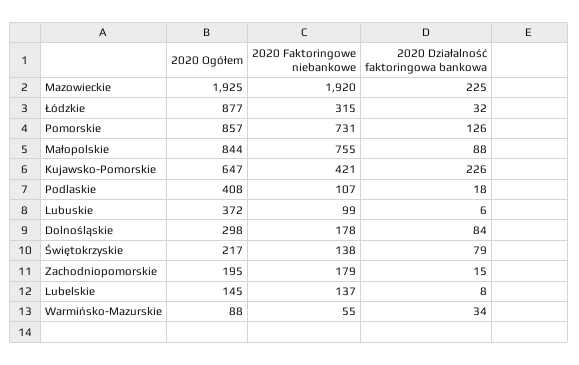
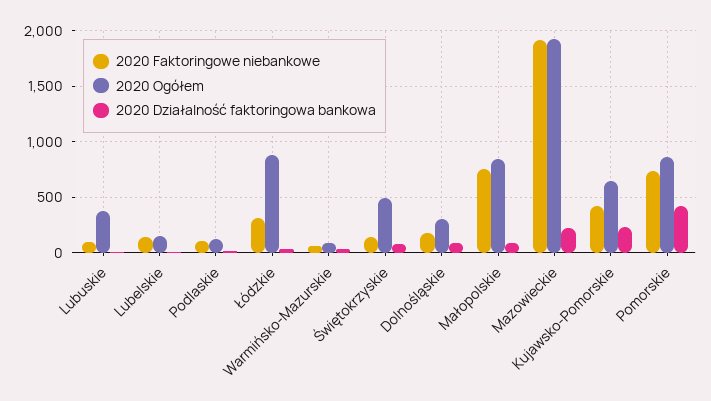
2020 Działalność faktoringowa bankowa, Pomorskie: 126 -> 400
2020 Ogółem, Podlaskie: 408 -> 100
2020 Ogółem, Świętokrzyskie: 217 -> 500
2020 Ogółem, Zachodniopomorskie: 195 -> none
2020 Faktoringowe niebankowe, Zachodniopomorskie: 179 -> none
2020 Działalność faktoringowa bankowa, Zachodniopomorskie: 15 -> none

